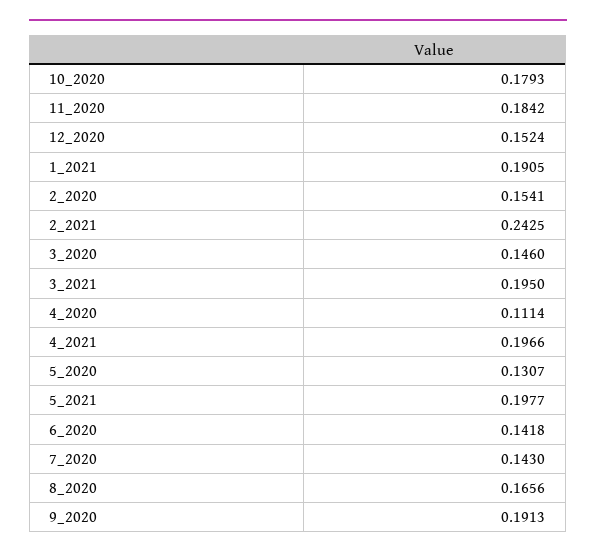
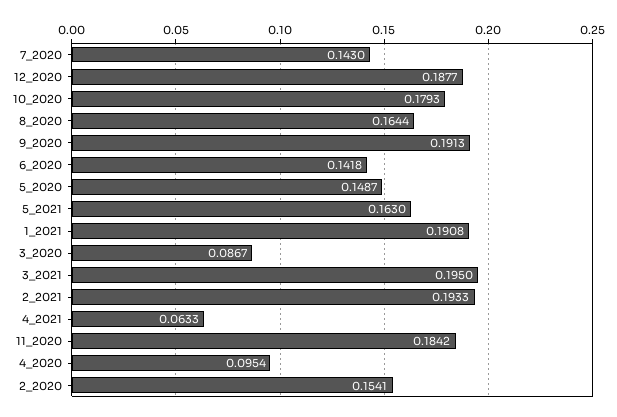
12_2020: 0.1524 -> 0.1877
1_2021: 0.1905 -> 0.1908
2_2021: 0.2425 -> 0.1933
3_2020: 0.146 -> 0.0867
4_2020: 0.1114 -> 0.0954
4_2021: 0.1966 -> 0.0633
5_2020: 0.1307 -> 0.1487
5_2021: 0.1977 -> 0.163
8_2020: 0.1656 -> 0.1644

